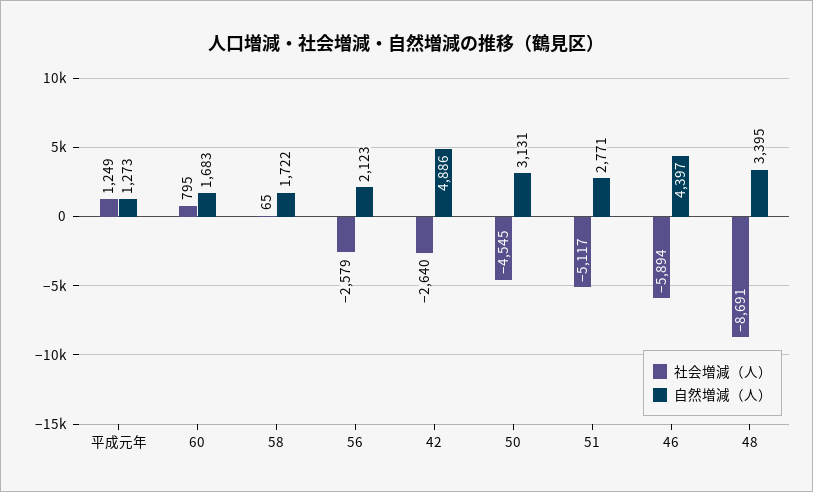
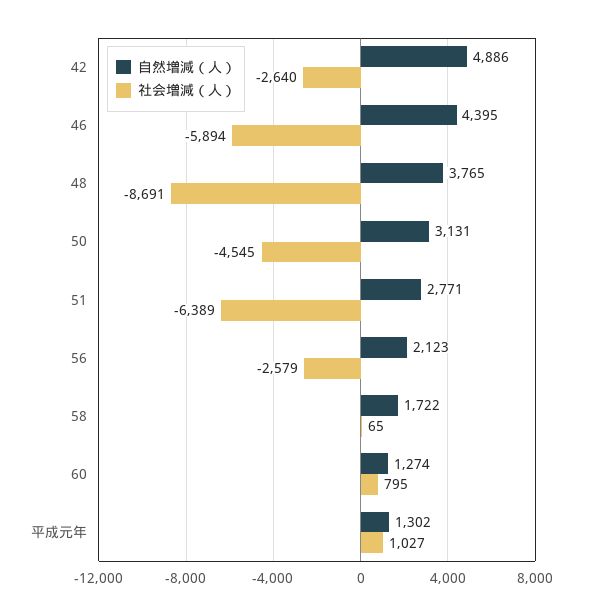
社会増減（人）, 平成元年: 1249 -> 1027
自然増減（人）, 平成元年: 1273 -> 1302
自然増減（人）, 60: 1683 -> 1274
社会増減（人）, 51: -5117 -> -6389
自然増減（人）, 46: 4397 -> 4395
自然増減（人）, 48: 3395 -> 3765

